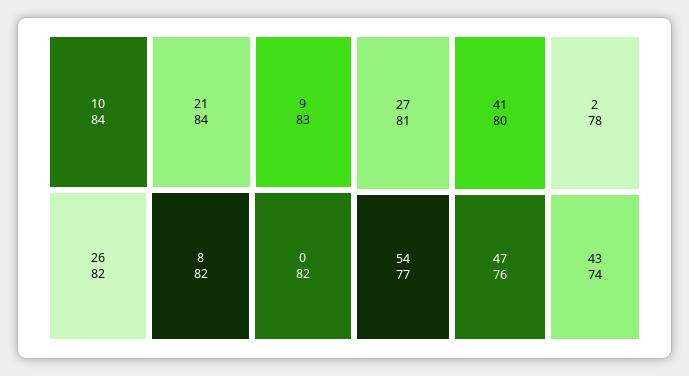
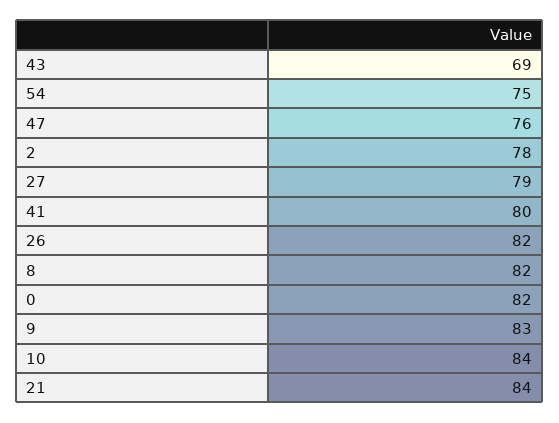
27: 81 -> 79
54: 77 -> 75
43: 74 -> 69

